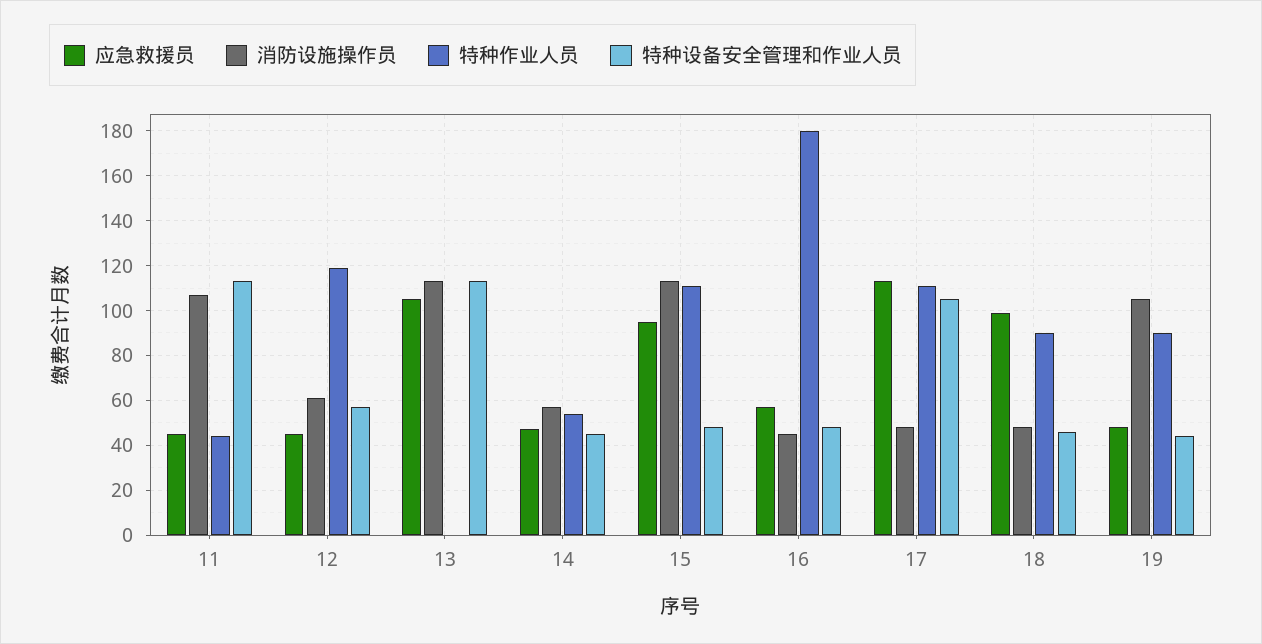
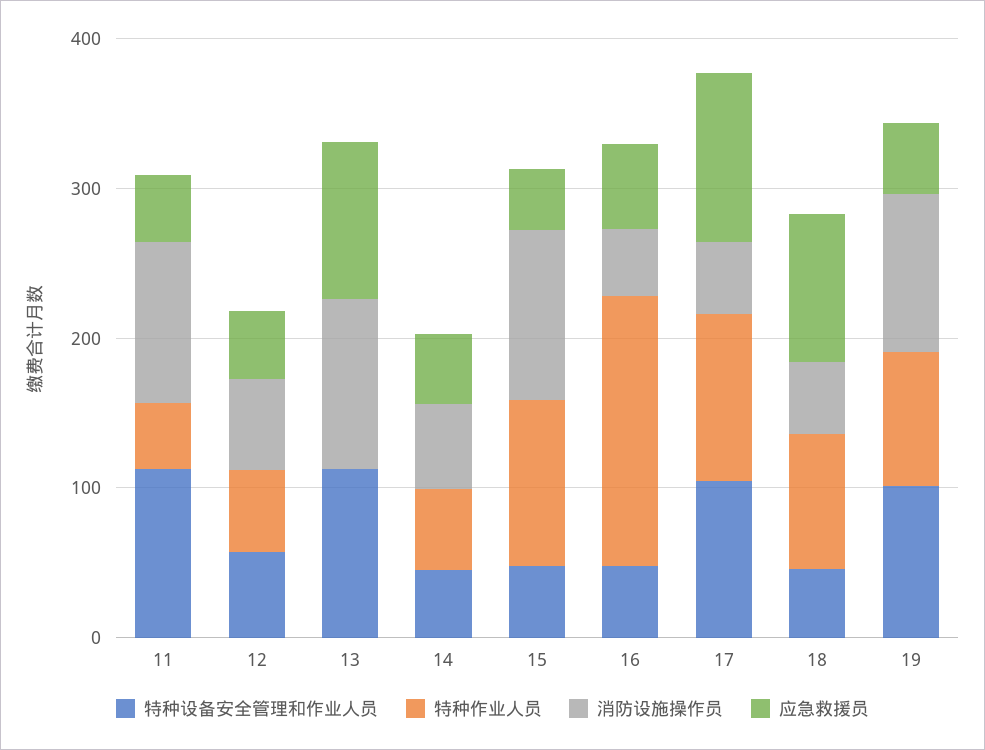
特种作业人员, 12: 120 -> 60
应急救援员, 15: 95 -> 40
特种设备安全管理和作业人员, 19: 45 -> 100

